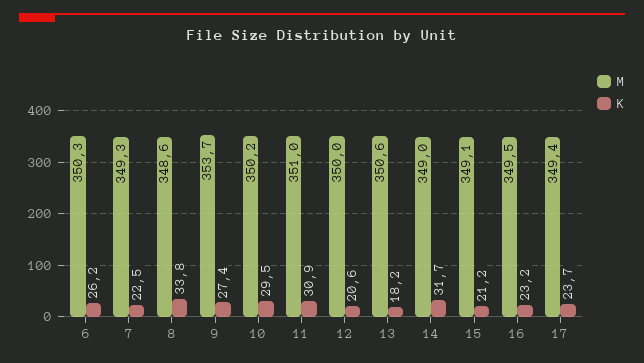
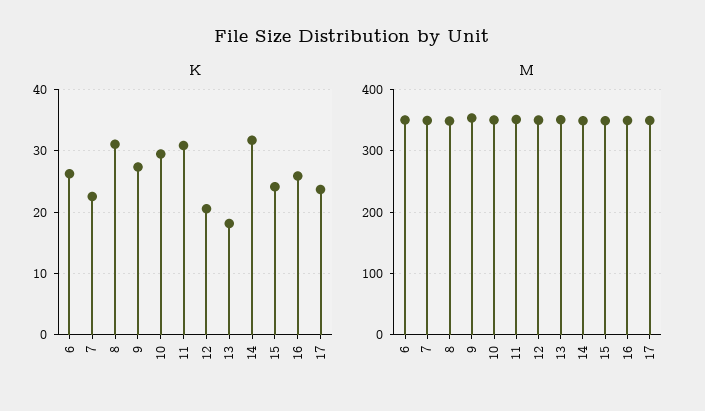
K, 8: 33.8 -> 31
K, 15: 21.2 -> 24
K, 16: 23.2 -> 26

